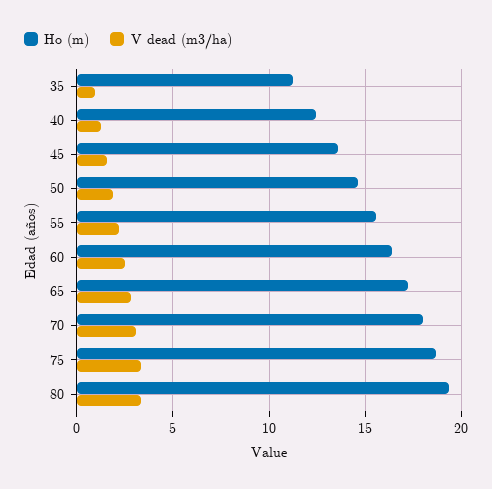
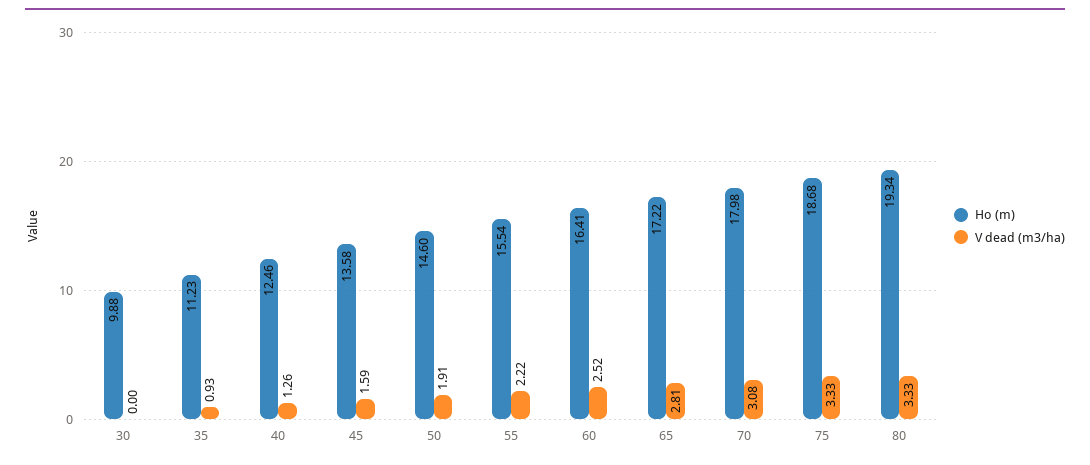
Ho (m), 30: none -> 9.88
V dead (m3/ha), 30: none -> 0

